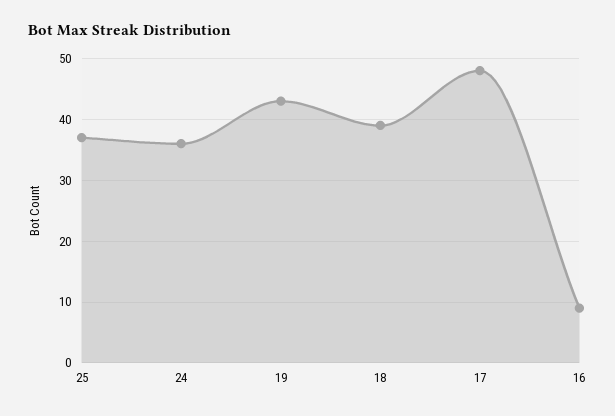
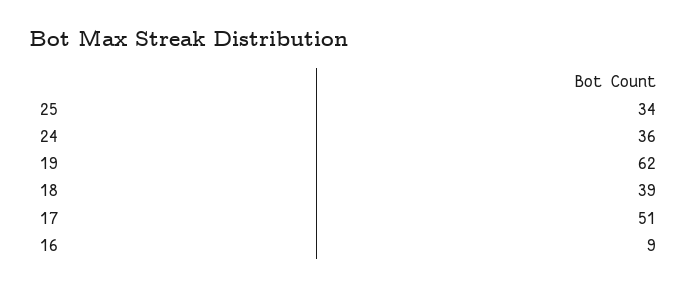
25: 37 -> 34
19: 43 -> 62
17: 48 -> 51

